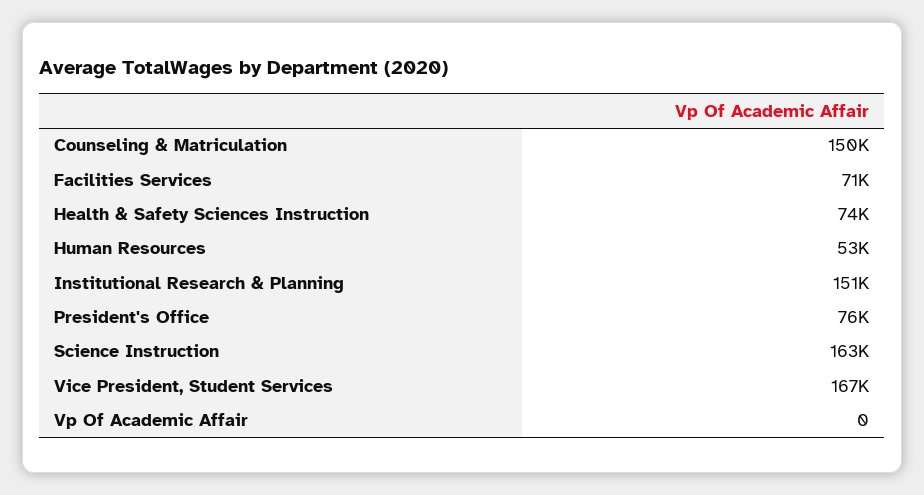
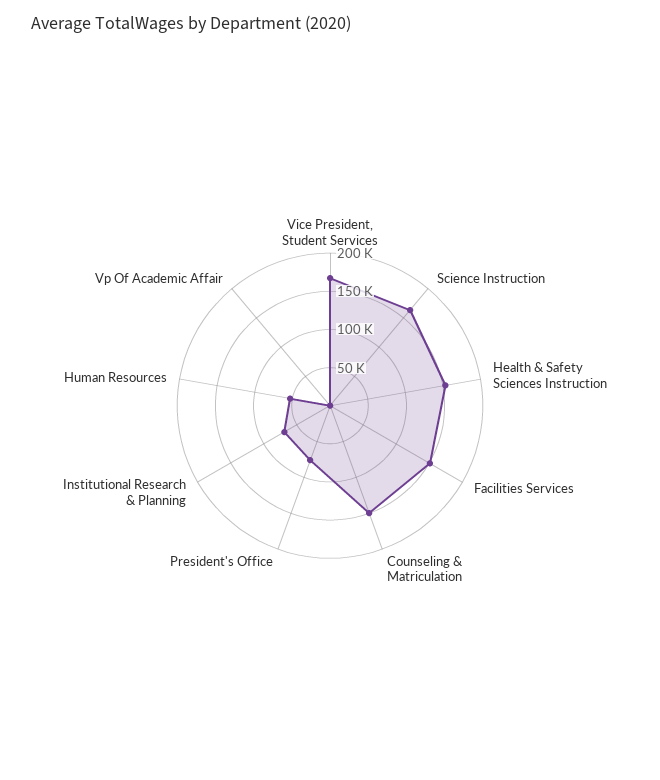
Facilities Services: 71000 -> 150000
Health & Safety Sciences Instruction: 74000 -> 150000
Institutional Research & Planning: 151000 -> 75000

